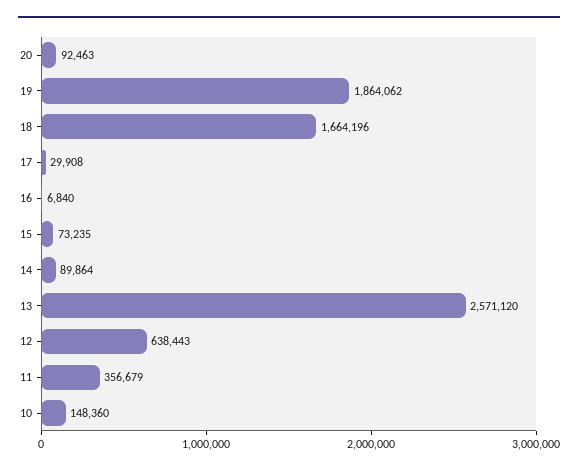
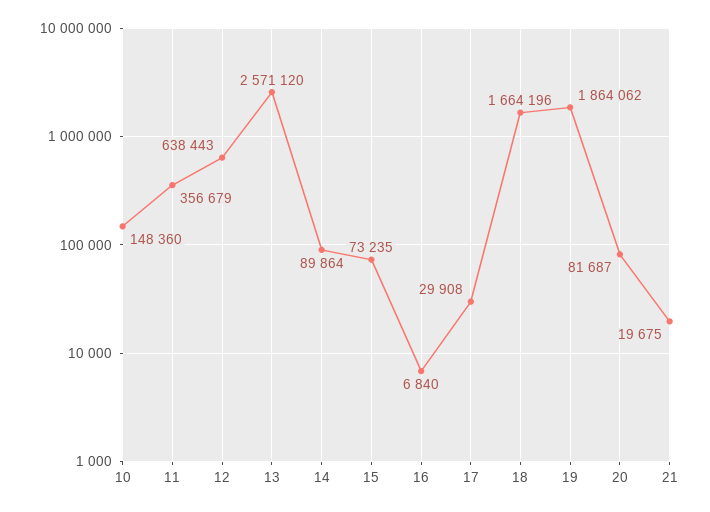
20: 92463 -> 81687
21: none -> 19675

